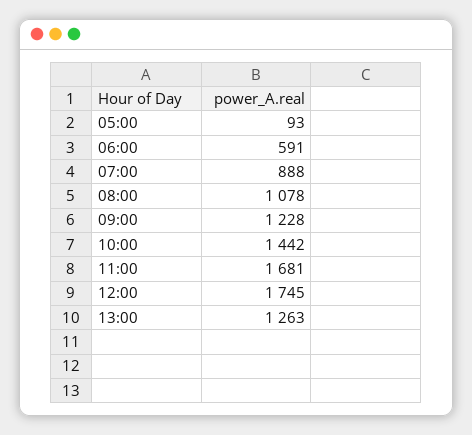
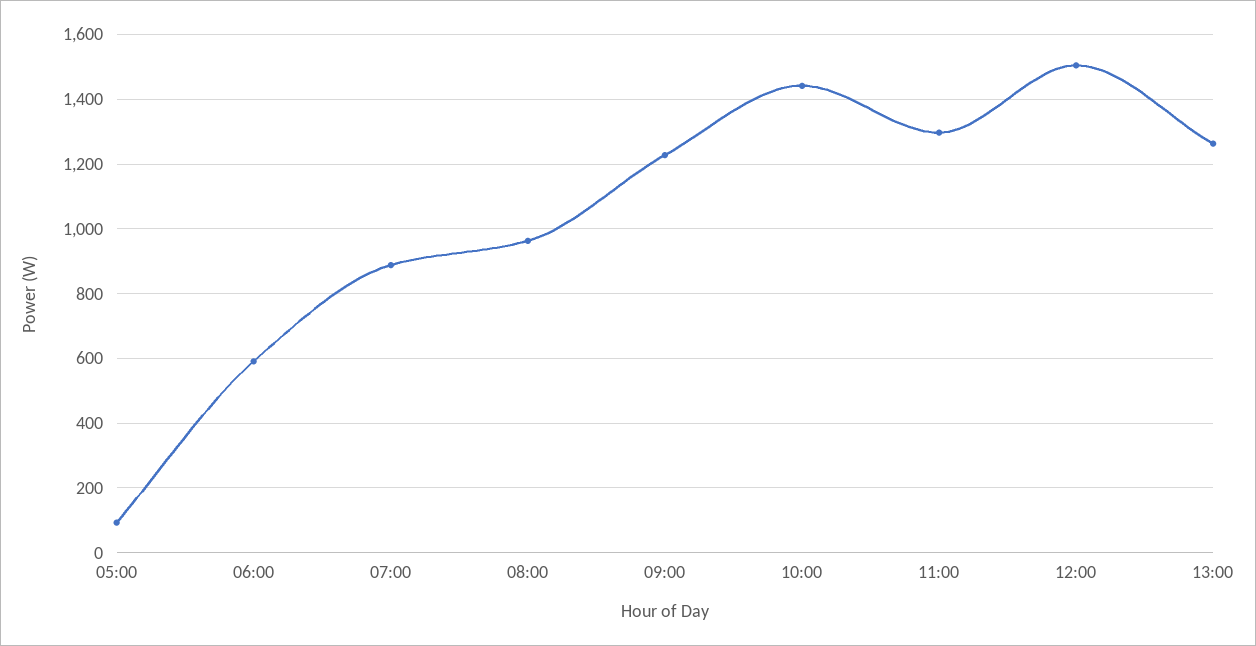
08:00: 1078 -> 960
11:00: 1681 -> 1300
12:00: 1745 -> 1500

